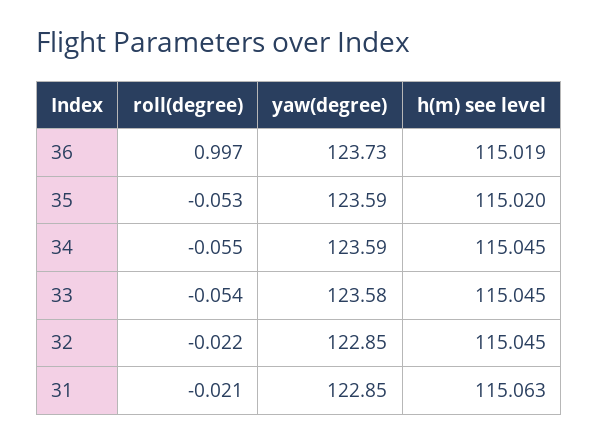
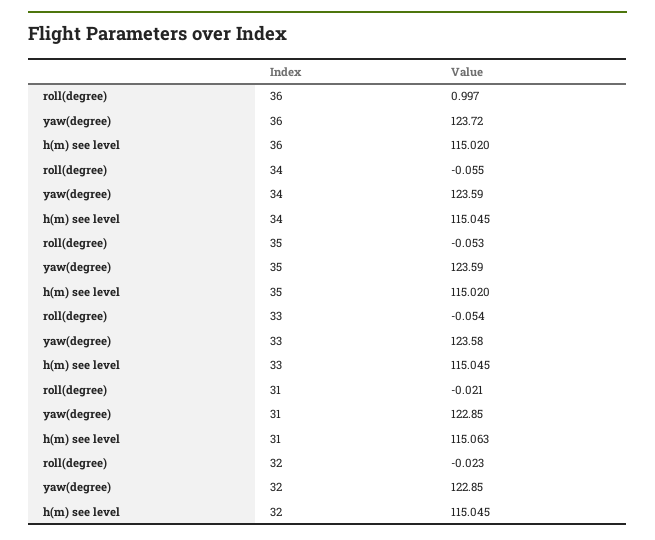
yaw(degree), 36: 123.73 -> 123.72
h(m) see level, 36: 115.019 -> 115.02
roll(degree), 32: -0.022 -> -0.023

